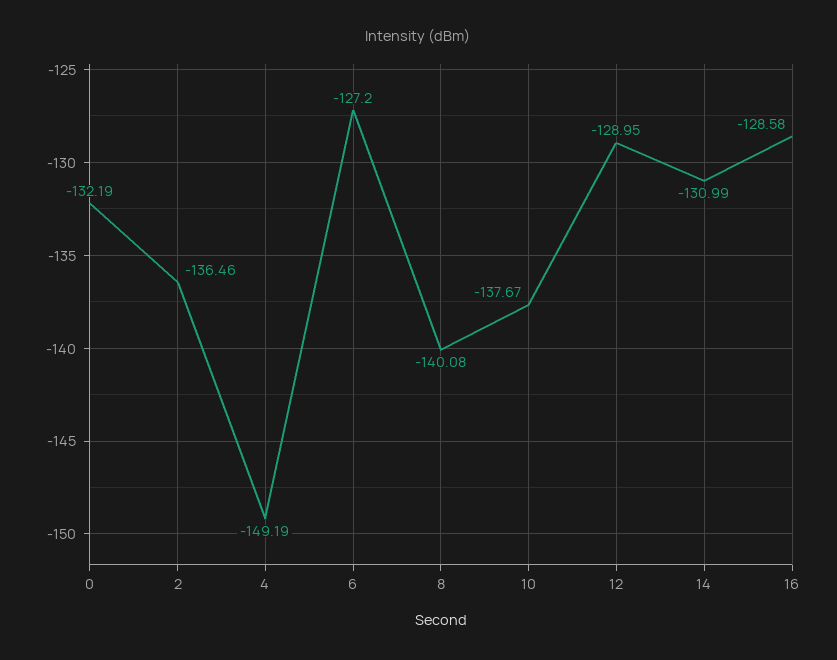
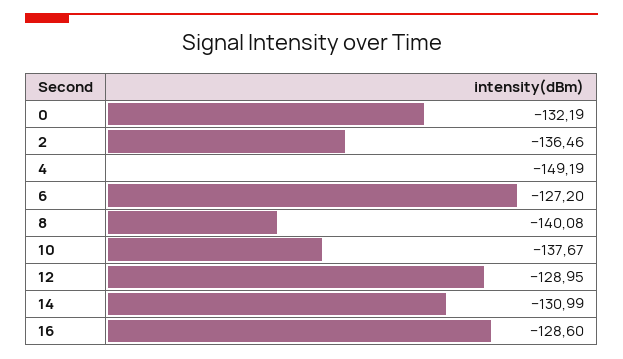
16: -128.58 -> -128.6

